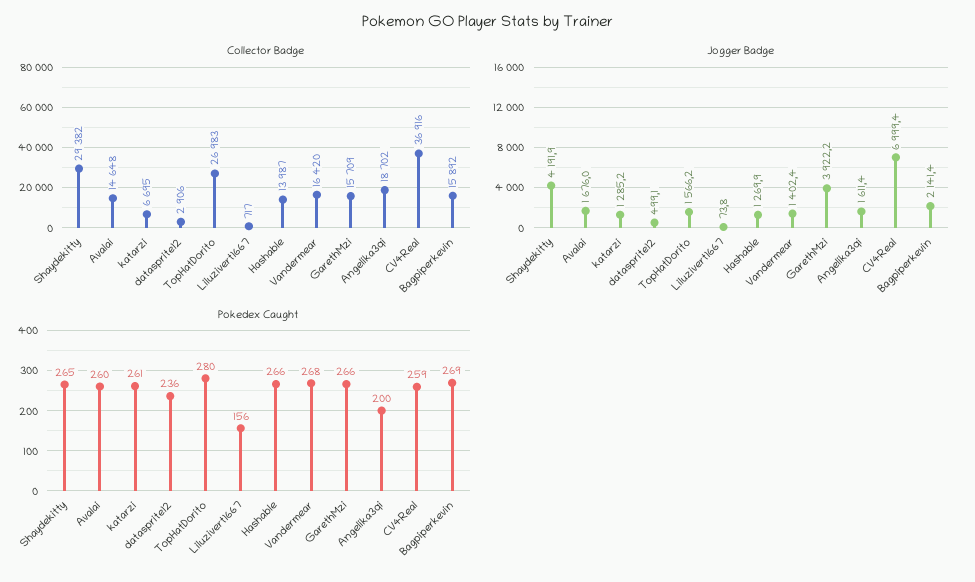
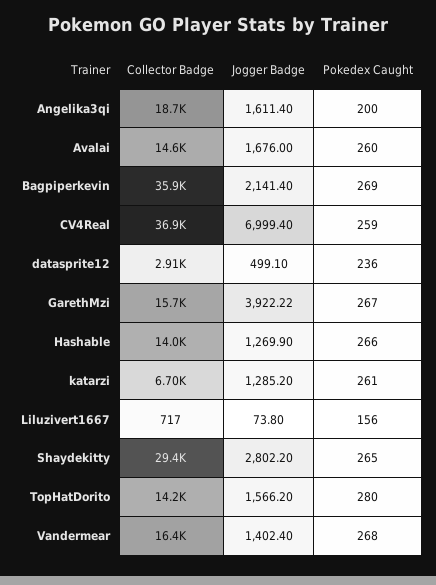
Collector Badge, TopHatDorito: 26983 -> 14200
Collector Badge, Bagpiperkevin: 15892 -> 35900
Jogger Badge, Shaydekitty: 4191.9 -> 2802.2
Pokedex Caught, GarethMzi: 266 -> 267

